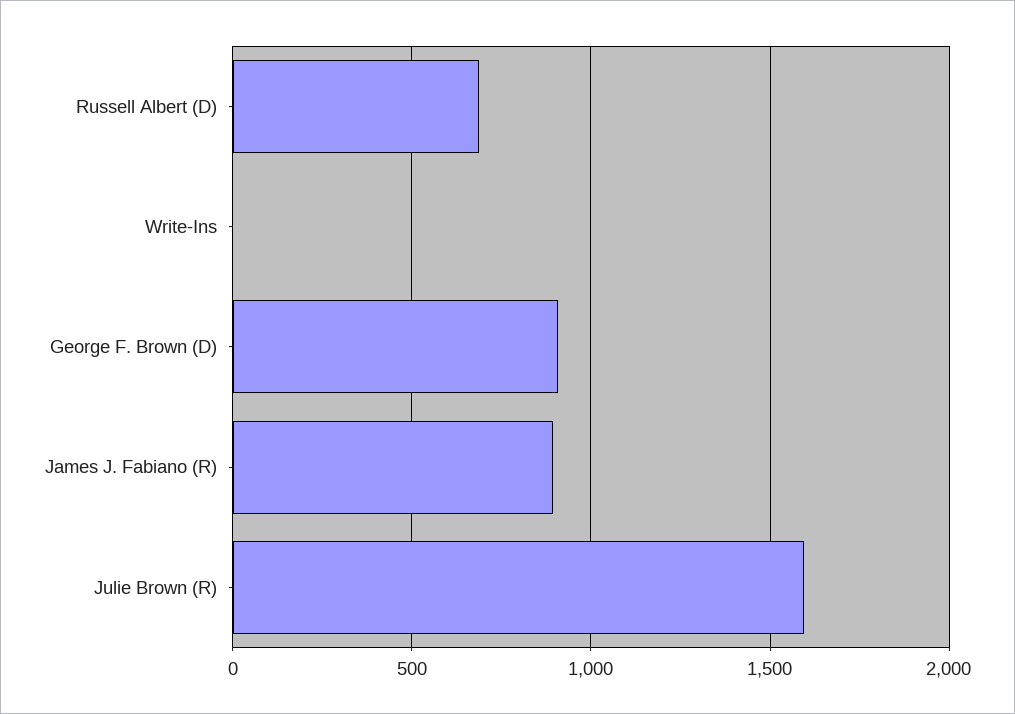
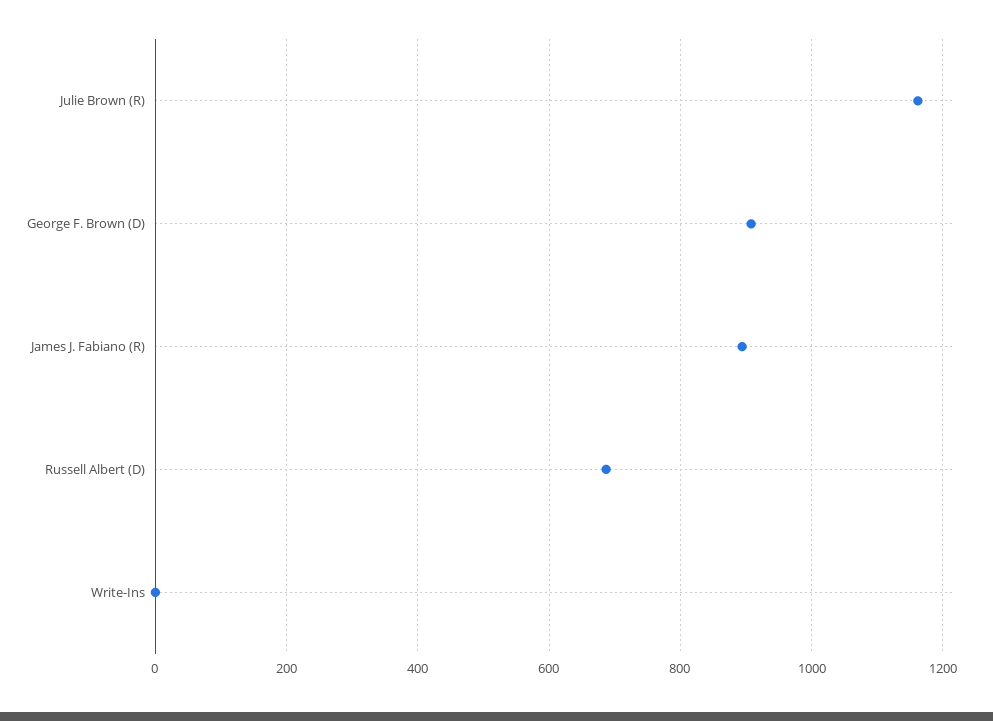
Julie Brown (R): 1600 -> 1160

